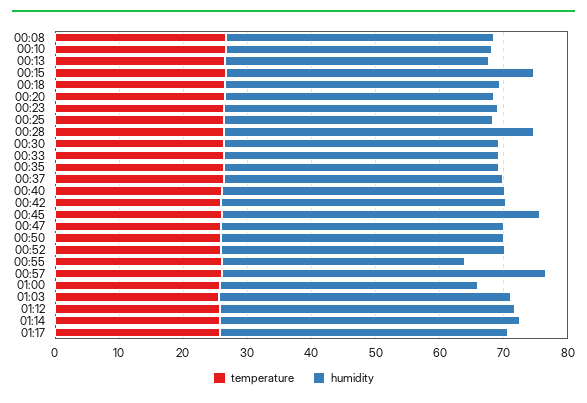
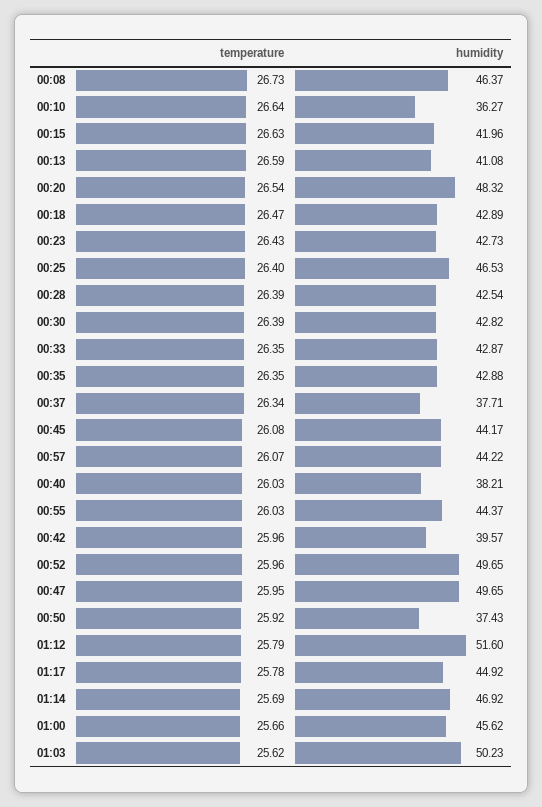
humidity, 00:08: 42 -> 46.37
humidity, 00:10: 42 -> 36.27
humidity, 00:15: 48 -> 41.96
humidity, 00:20: 42 -> 48.32
humidity, 00:25: 42 -> 46.53
humidity, 00:28: 48 -> 42.54
humidity, 00:37: 44 -> 37.71
humidity, 00:40: 44 -> 38.21
humidity, 00:42: 44 -> 39.57
humidity, 00:45: 50 -> 44.17
humidity, 00:47: 44 -> 49.65
humidity, 00:50: 44 -> 37.43
humidity, 00:52: 44 -> 49.65
humidity, 00:55: 38 -> 44.37
humidity, 00:57: 50 -> 44.22
humidity, 01:00: 40 -> 45.62
humidity, 01:03: 46 -> 50.23
humidity, 01:12: 46 -> 51.6

